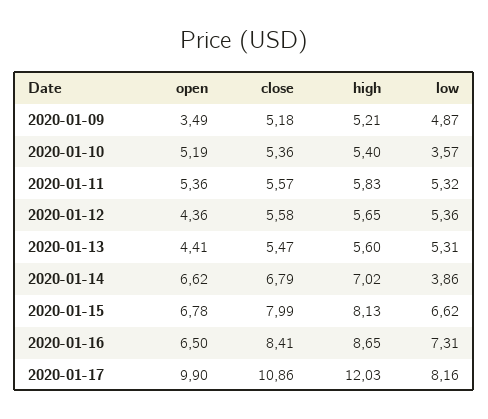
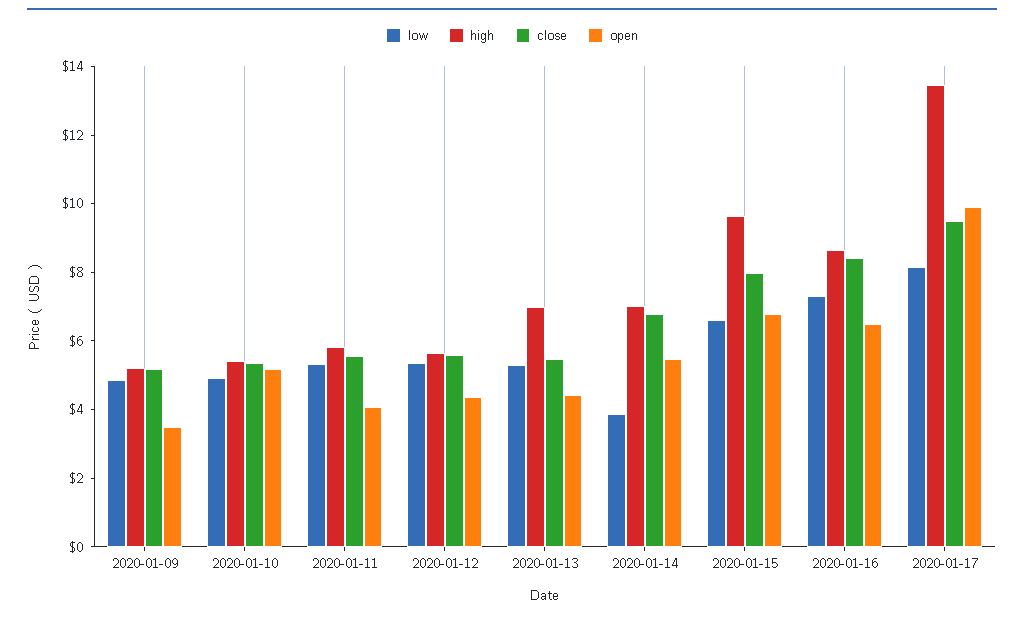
low, 2020-01-10: 3.57 -> 5
open, 2020-01-11: 5.36 -> 4
high, 2020-01-13: 5.6 -> 7
open, 2020-01-14: 6.62 -> 5.5
high, 2020-01-15: 8.13 -> 9.5
close, 2020-01-17: 10.86 -> 9.5
high, 2020-01-17: 12.03 -> 13.5

